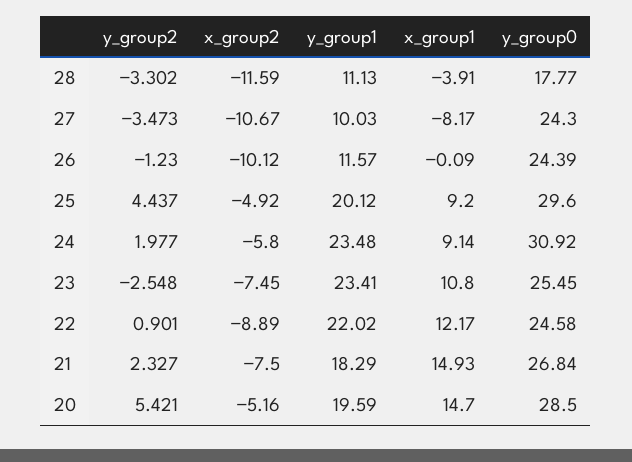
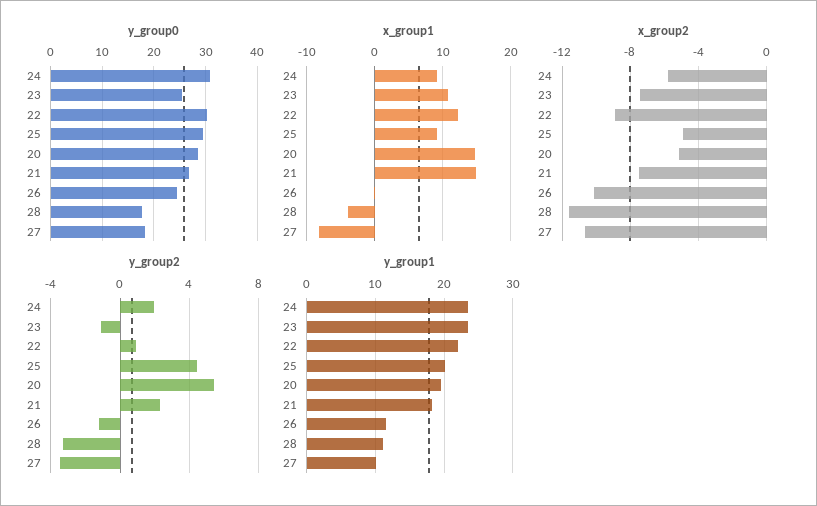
y_group0, 27: 24.3 -> 18
y_group2, 23: -2.548 -> -1
y_group0, 22: 24.58 -> 30

